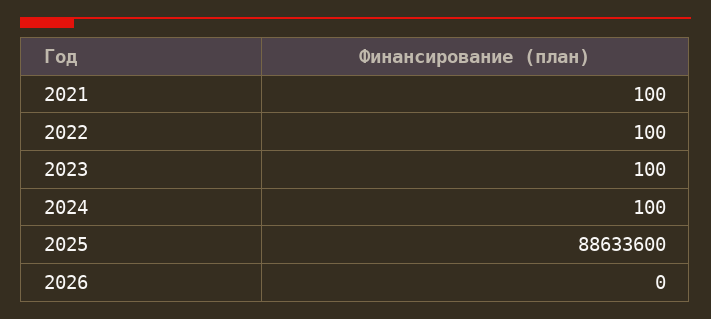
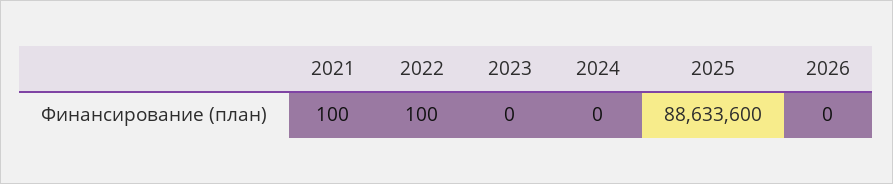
2023: 100 -> 0
2024: 100 -> 0

